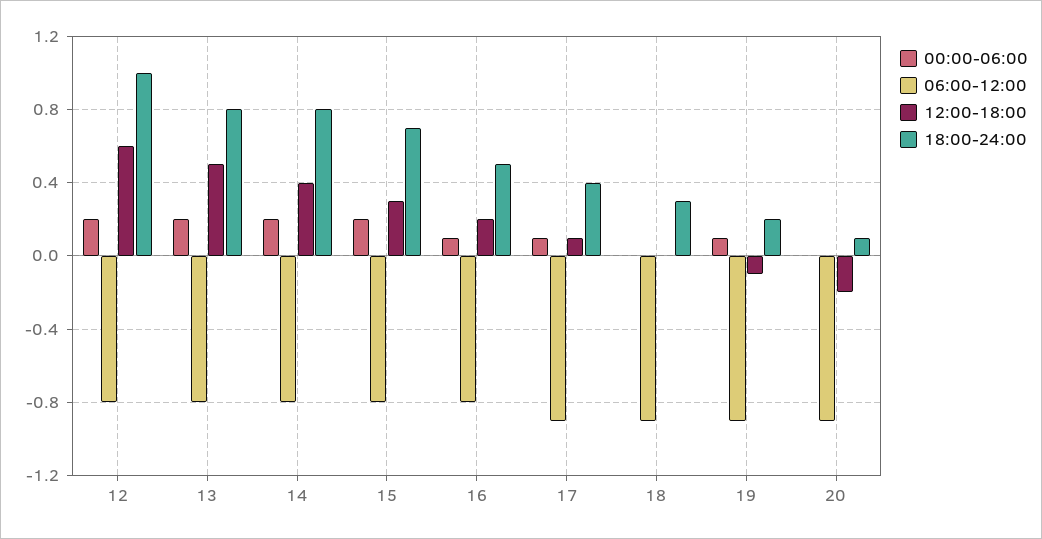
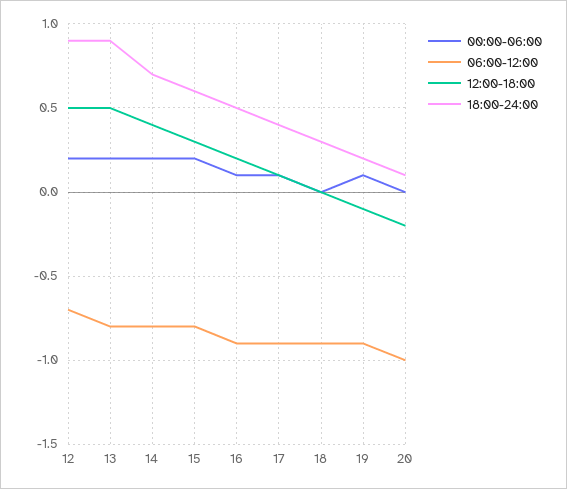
06:00-12:00, 12: -0.8 -> -0.7
12:00-18:00, 12: 0.6 -> 0.5
18:00-24:00, 12: 1 -> 0.9
18:00-24:00, 13: 0.8 -> 0.9
18:00-24:00, 14: 0.8 -> 0.7
18:00-24:00, 15: 0.7 -> 0.6
06:00-12:00, 16: -0.8 -> -0.9
06:00-12:00, 20: -0.9 -> -1

